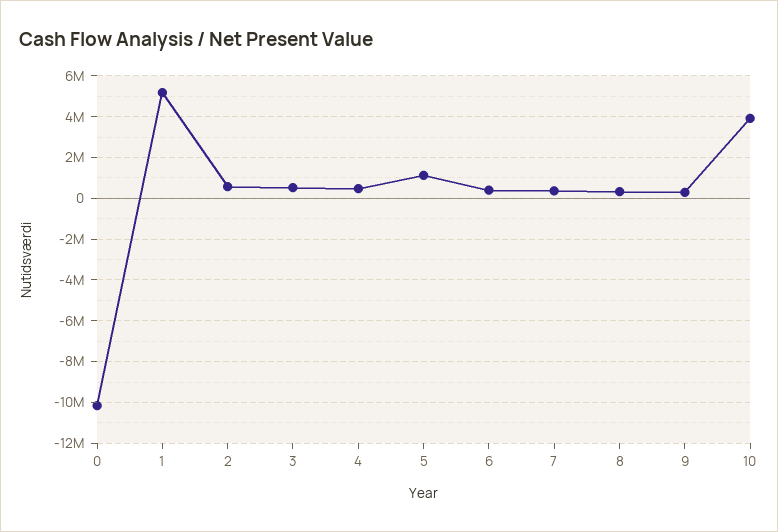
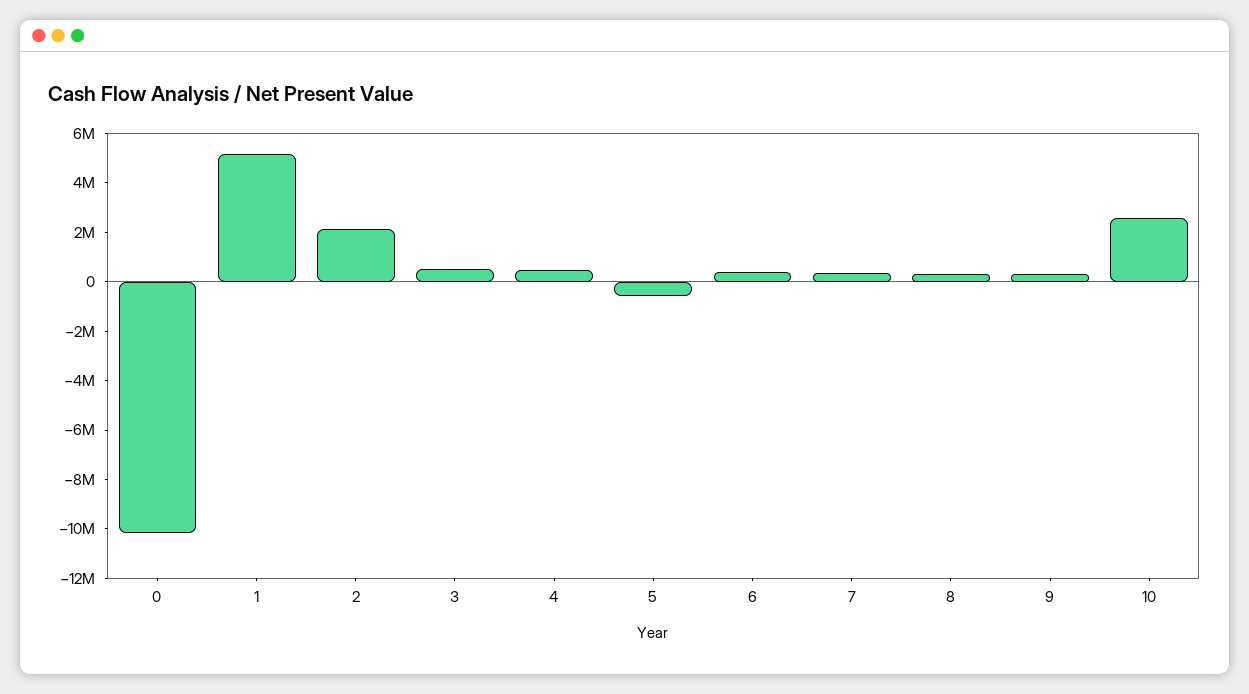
2: 500000 -> 2000000
5: 1000000 -> -500000
10: 4000000 -> 2500000

